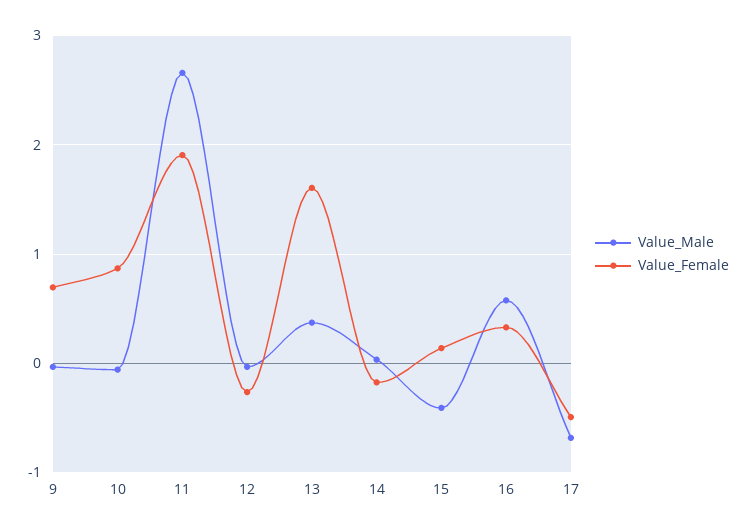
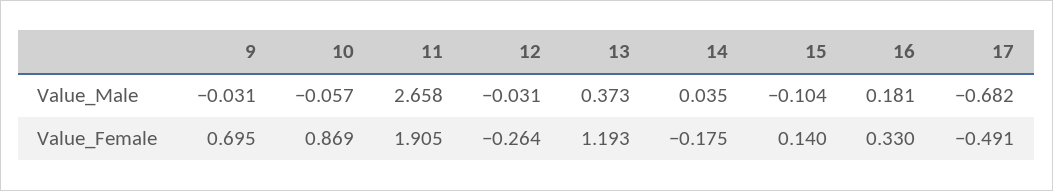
Value_Female, 13: 1.6 -> 1.193
Value_Male, 15: -0.4 -> -0.104
Value_Male, 16: 0.6 -> 0.181

